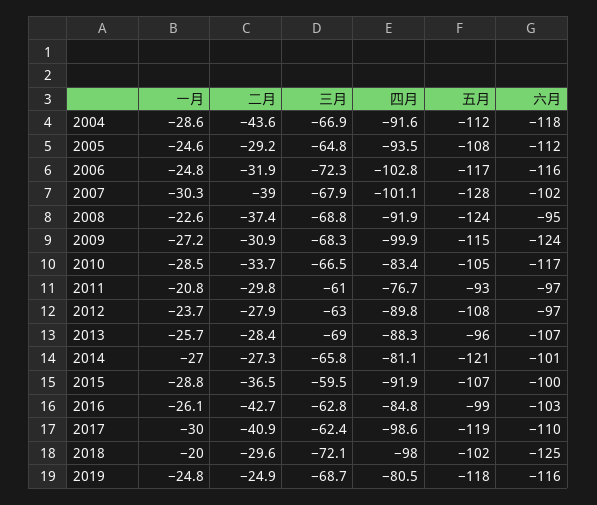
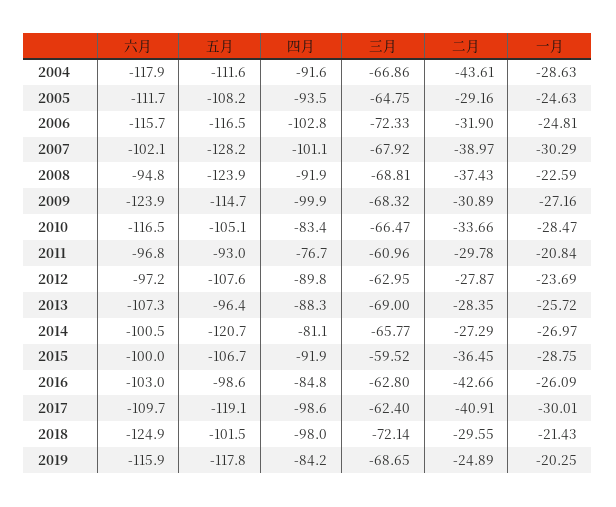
一月, 2018: -20 -> -21.43
一月, 2019: -24.8 -> -20.25
四月, 2019: -80.5 -> -84.2

